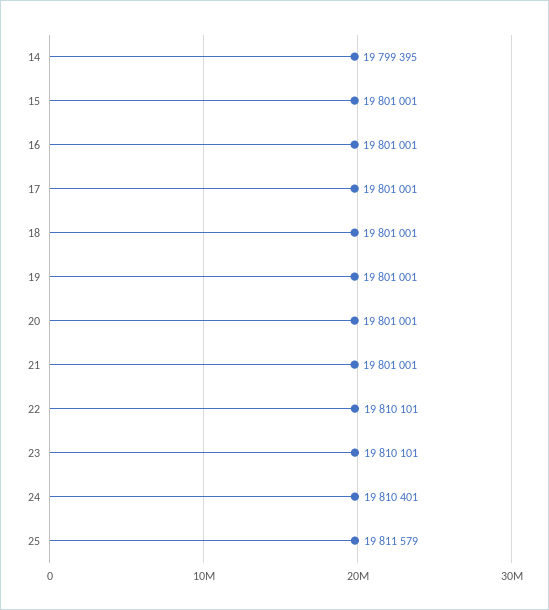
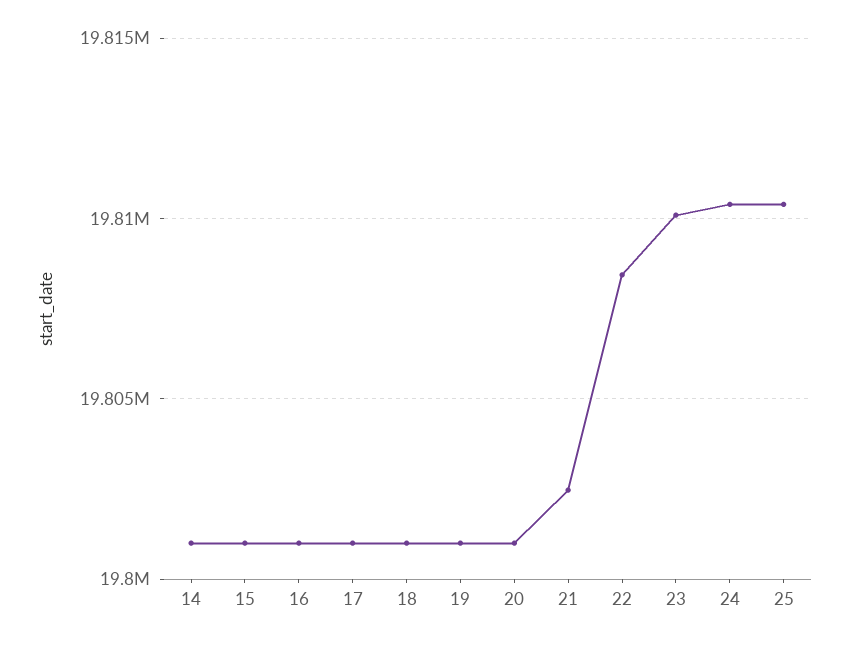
14: 19799395 -> 19801000
21: 19801001 -> 19802500
22: 19810101 -> 19808500
25: 19811579 -> 19810500

